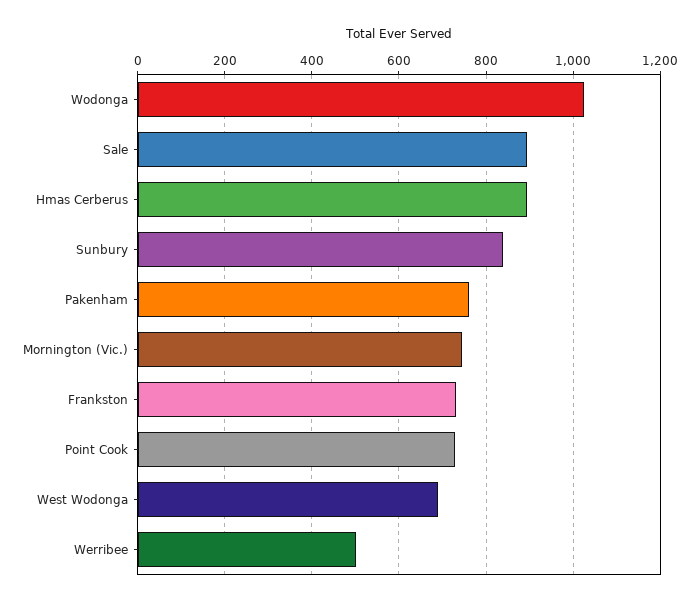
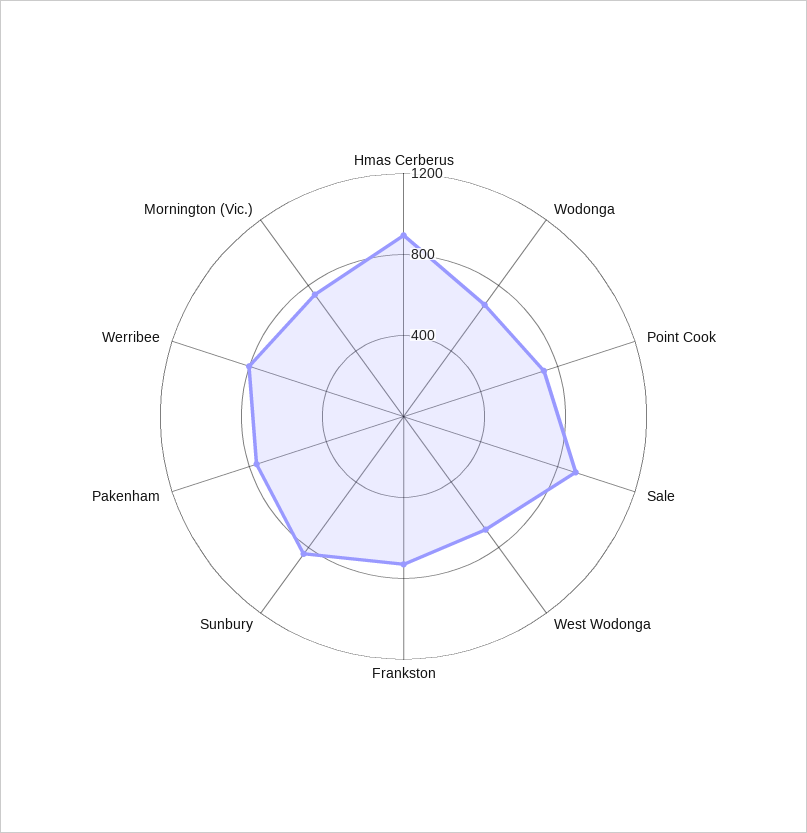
Wodonga: 1020 -> 700
Werribee: 500 -> 800

